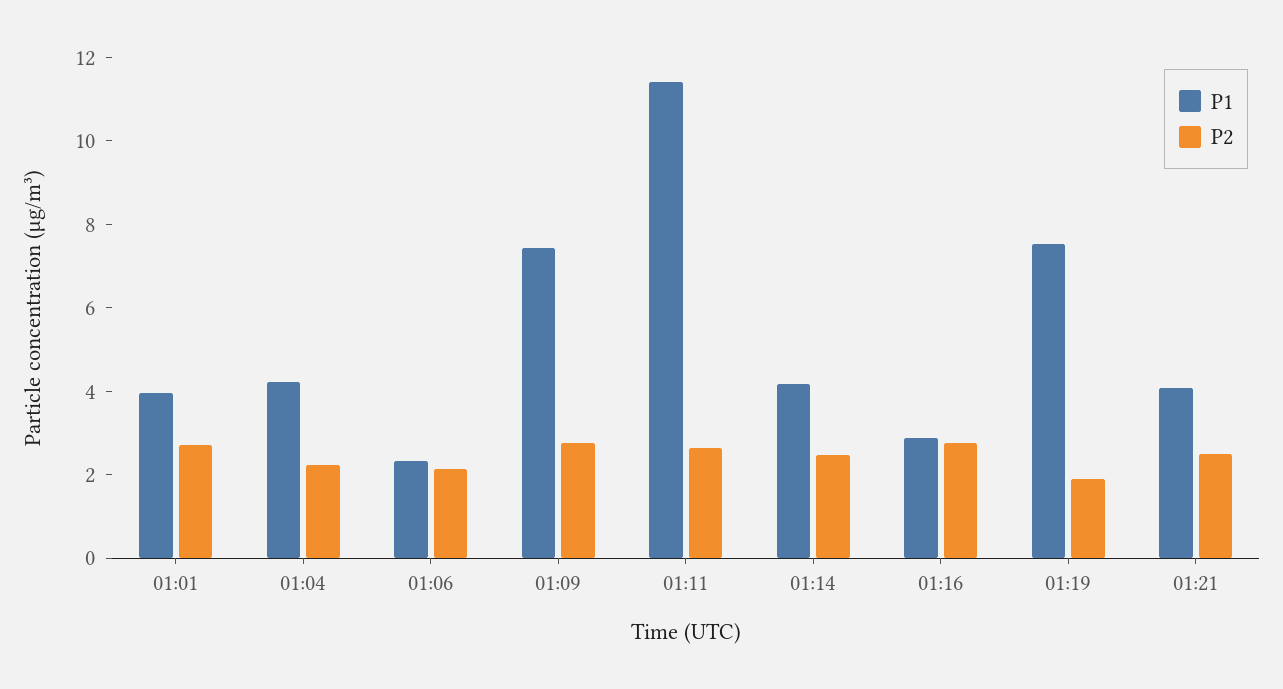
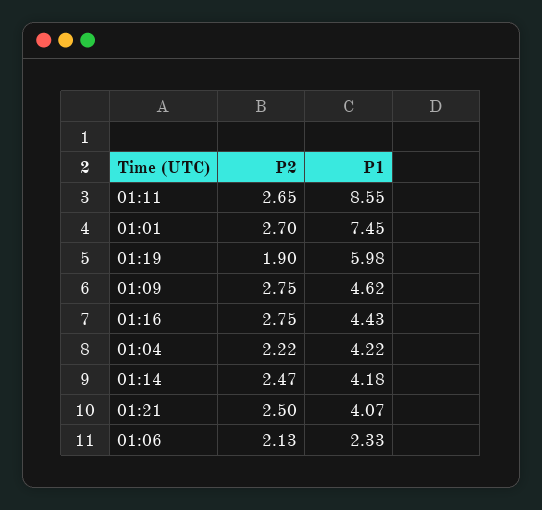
P1, 01:01: 4 -> 7.45
P1, 01:09: 7.5 -> 4.62
P1, 01:11: 11.5 -> 8.55
P1, 01:16: 3 -> 4.43
P1, 01:19: 7.5 -> 5.98

